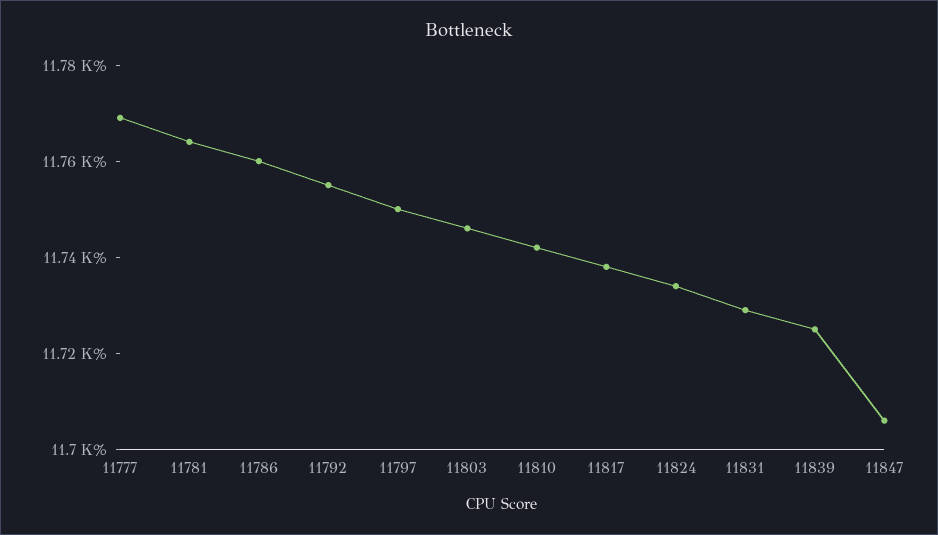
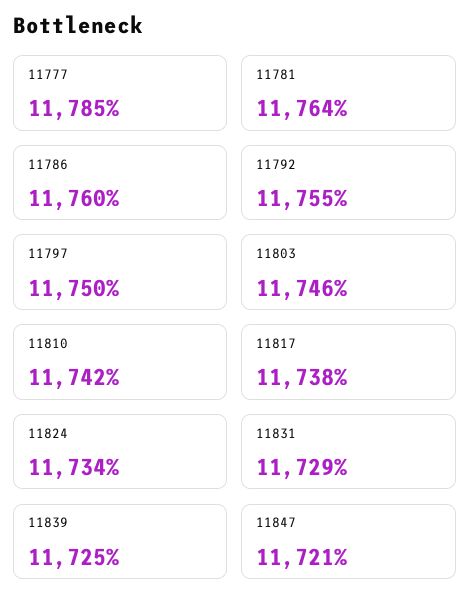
11777: 11770 -> 11785
11847: 11705 -> 11721

